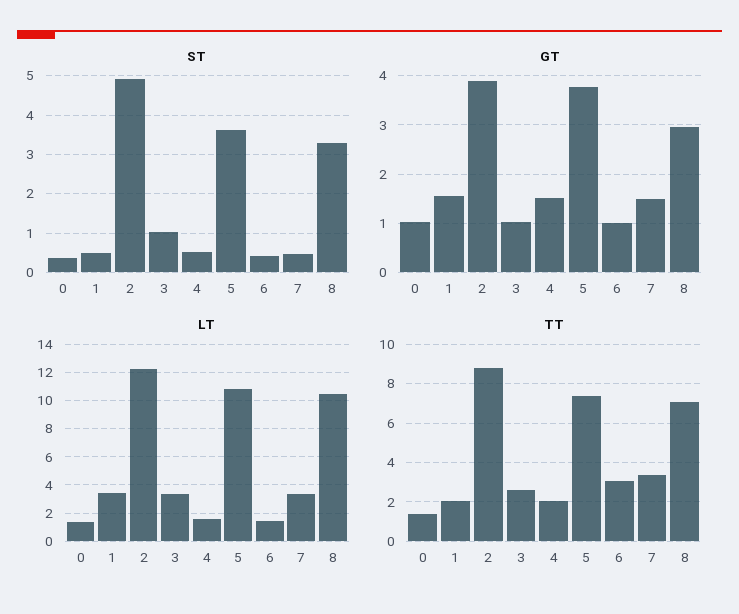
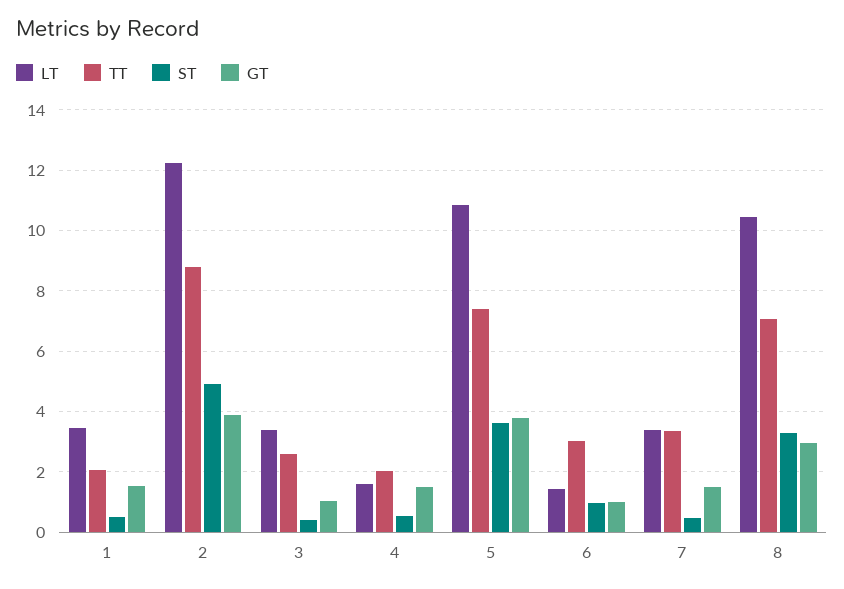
ST, 0: 0.4 -> none
ST, 3: 1 -> 0.4
ST, 6: 0.4 -> 1
GT, 0: 1 -> none
LT, 0: 1.5 -> none
TT, 0: 1.5 -> none

